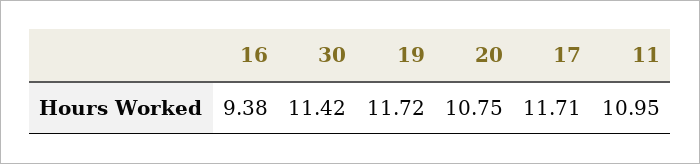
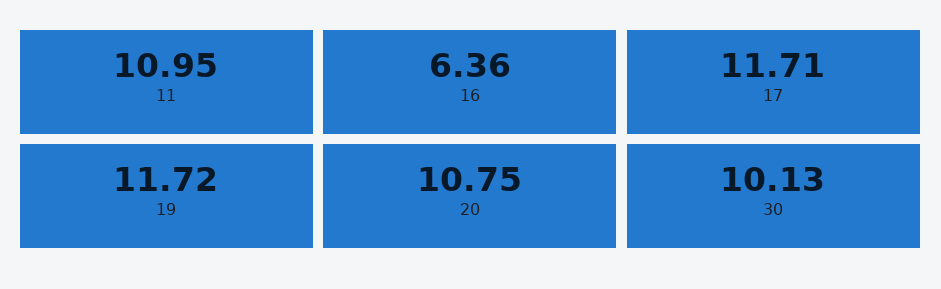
16: 9.38 -> 6.36
30: 11.42 -> 10.13

